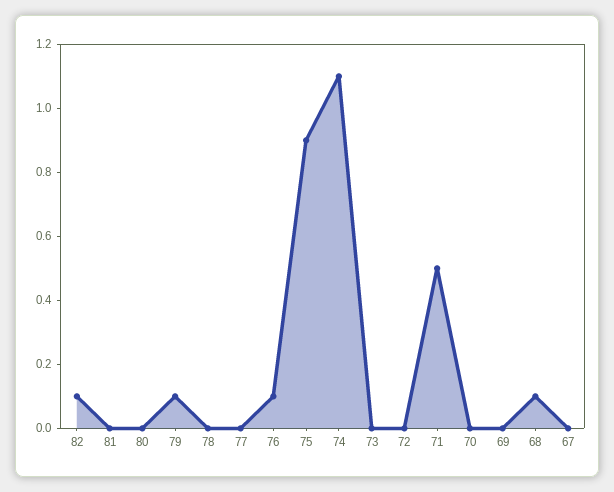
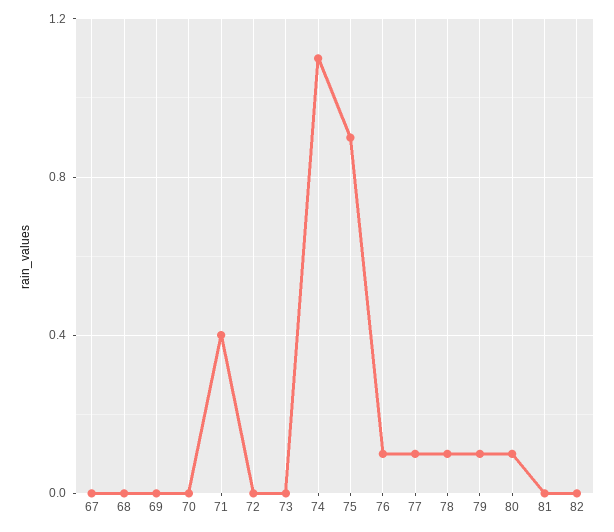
82: 0.1 -> 0
80: 0 -> 0.1
78: 0 -> 0.1
77: 0 -> 0.1
71: 0.5 -> 0.4
68: 0.1 -> 0

